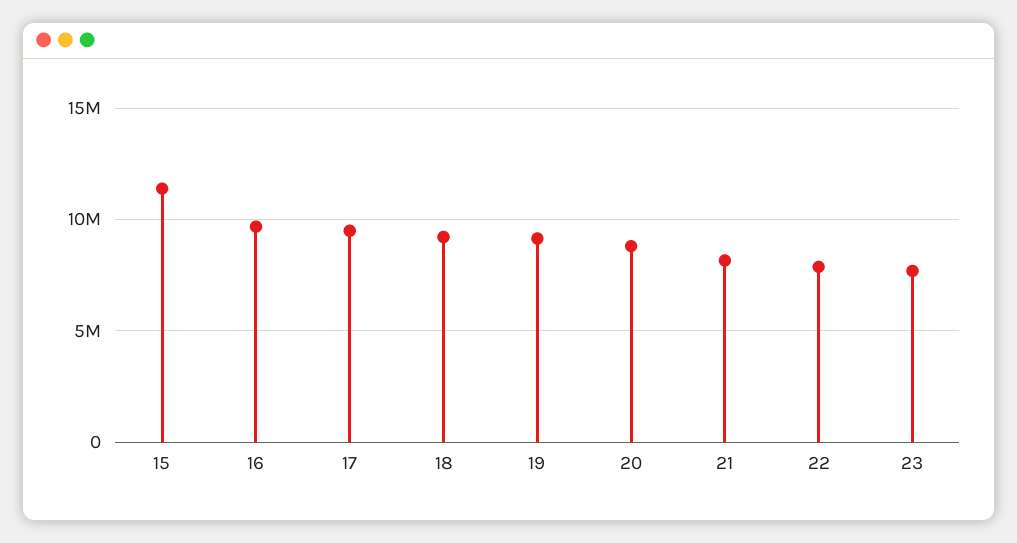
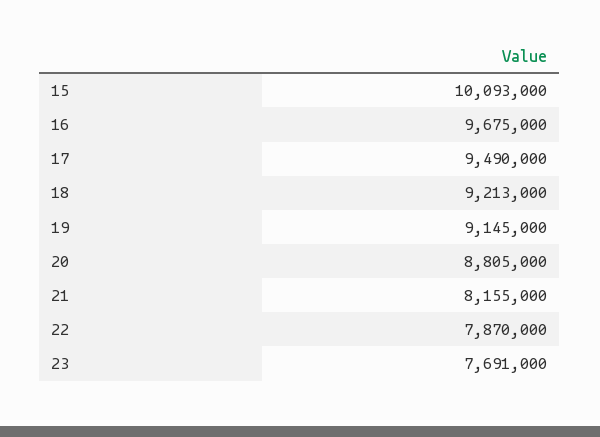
15: 11500000 -> 10093000

